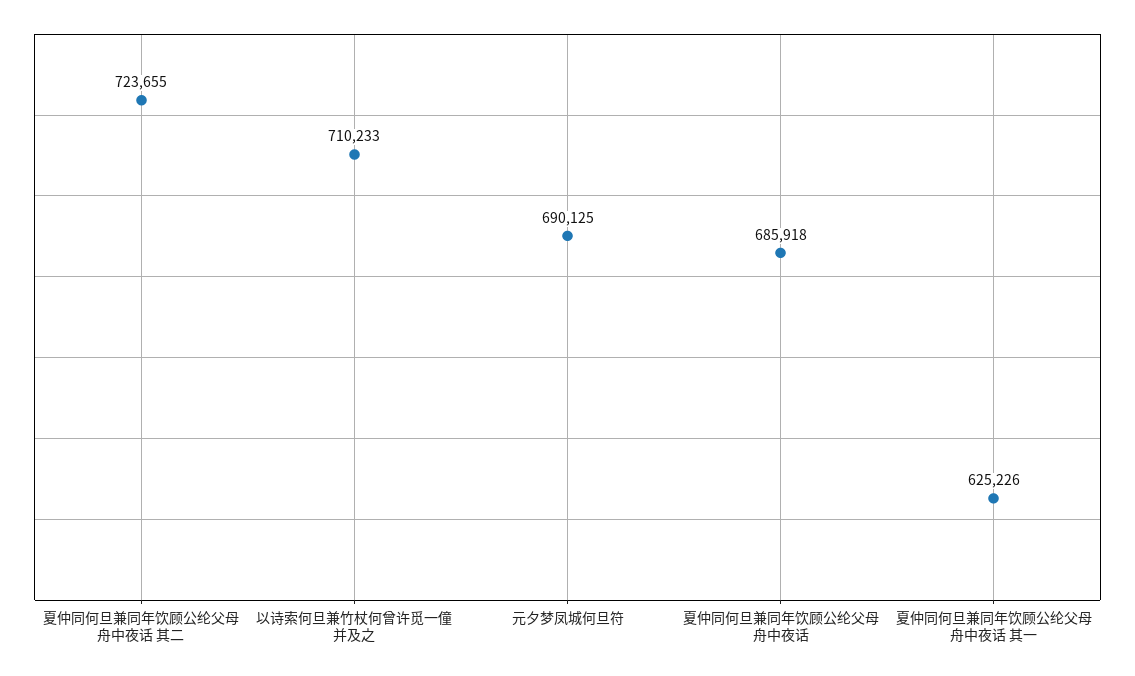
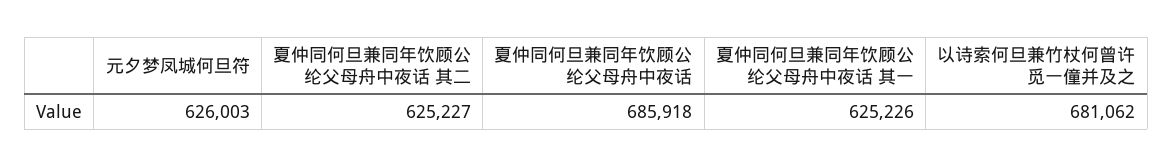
夏仲同何旦兼同年饮顾公纶父母舟中夜话 其二: 723655 -> 625227
以诗索何旦兼竹杖何曾许觅一僮并及之: 710233 -> 681062
元夕梦凤城何旦符: 690125 -> 626003

